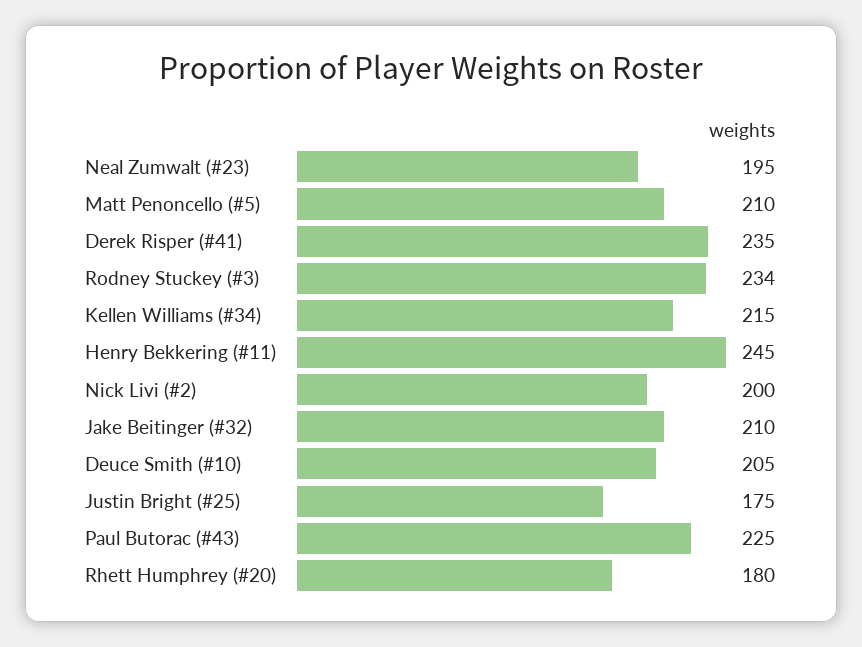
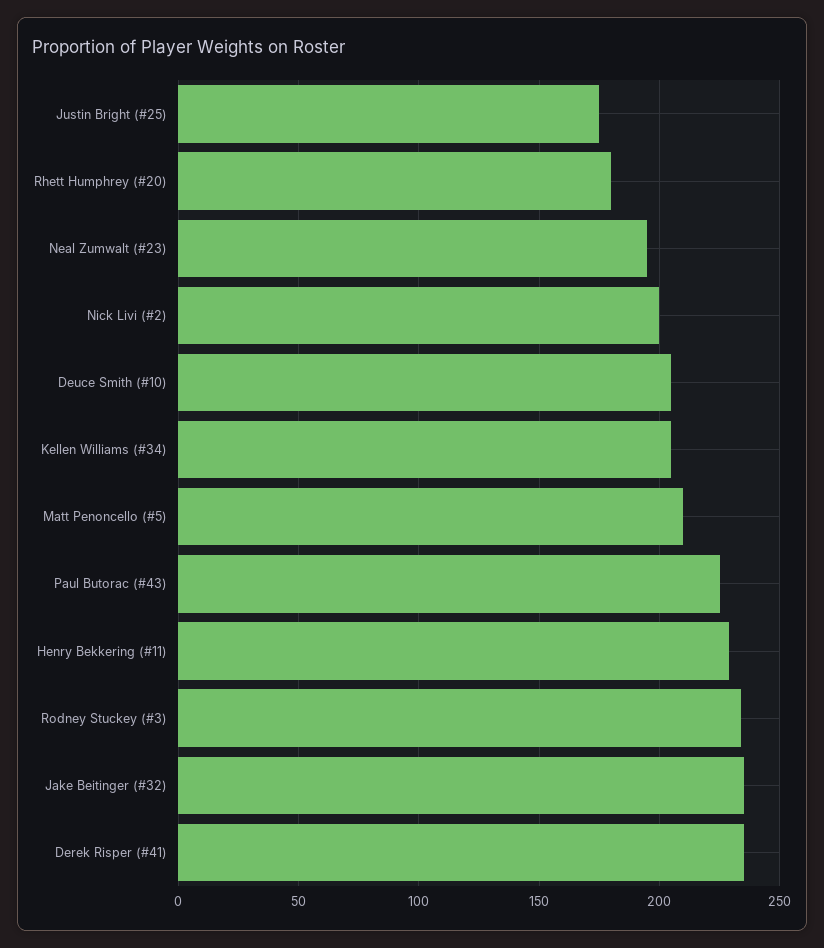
Kellen Williams (#34): 215 -> 205
Henry Bekkering (#11): 245 -> 230
Jake Beitinger (#32): 210 -> 235

